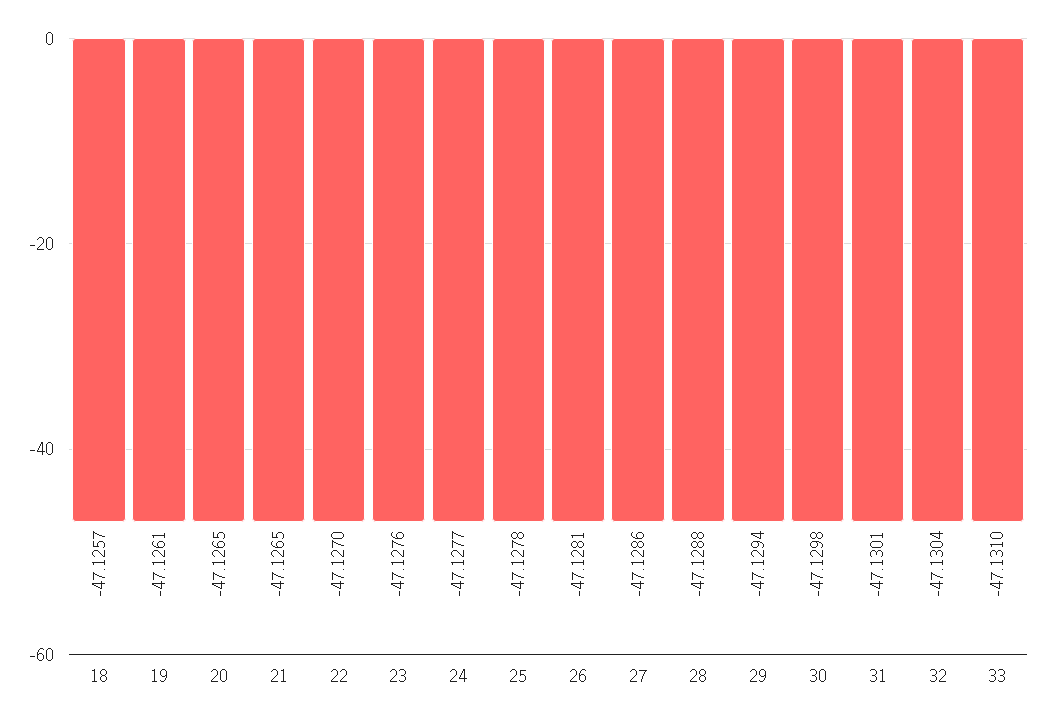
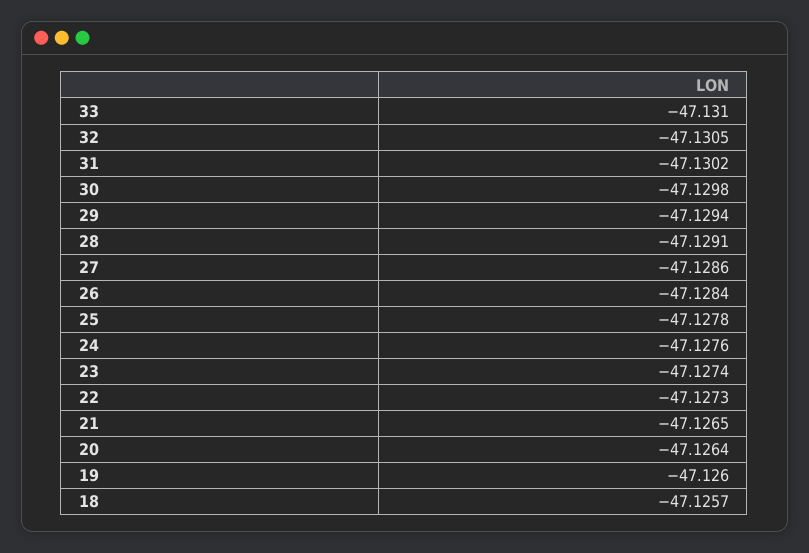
19: -47.1261 -> -47.126
20: -47.1265 -> -47.1264
22: -47.127 -> -47.1273
23: -47.1276 -> -47.1274
24: -47.1277 -> -47.1276
26: -47.1281 -> -47.1284
28: -47.1288 -> -47.1291
31: -47.1301 -> -47.1302
32: -47.1304 -> -47.1305

